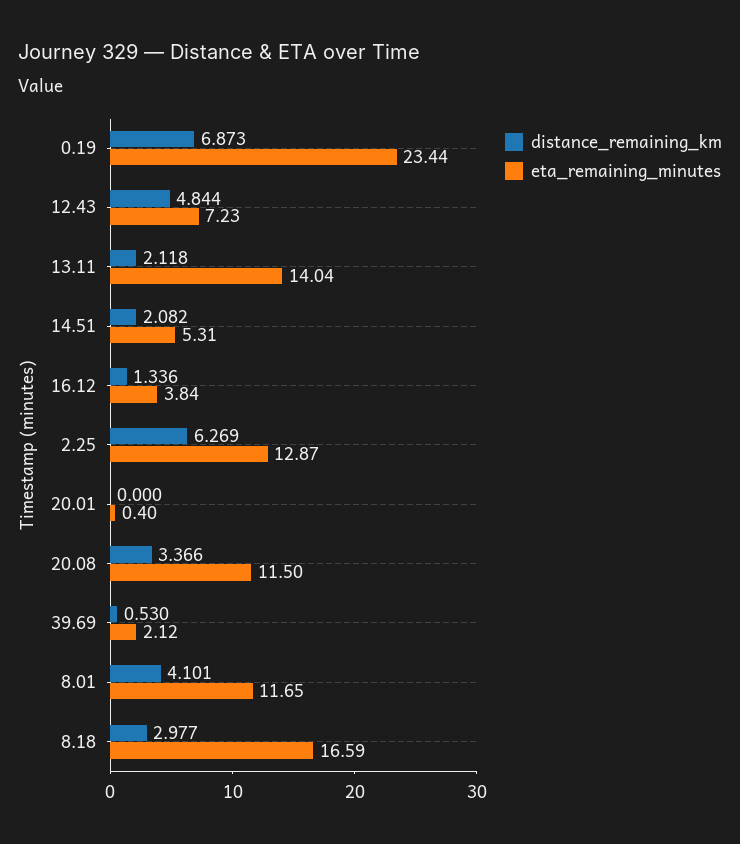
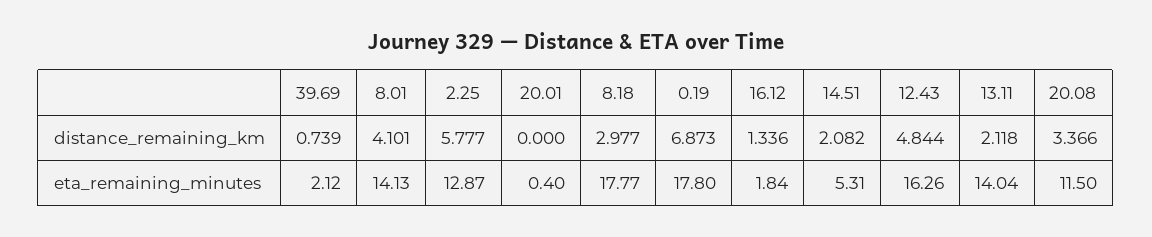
eta_remaining_minutes, 0.19: 23.44 -> 17.8
eta_remaining_minutes, 12.43: 7.23 -> 16.26
eta_remaining_minutes, 16.12: 3.84 -> 1.84
distance_remaining_km, 2.25: 6.269 -> 5.777
distance_remaining_km, 39.69: 0.53 -> 0.739
eta_remaining_minutes, 8.01: 11.65 -> 14.13
eta_remaining_minutes, 8.18: 16.59 -> 17.77

